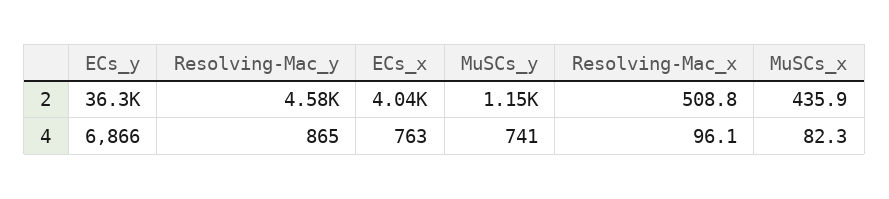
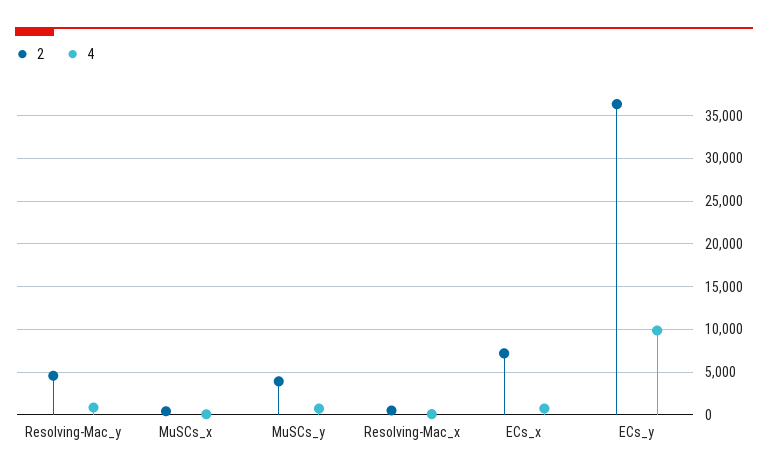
2, ECs_x: 4040 -> 7000
2, MuSCs_y: 1150 -> 4000
4, ECs_y: 6866 -> 10000

